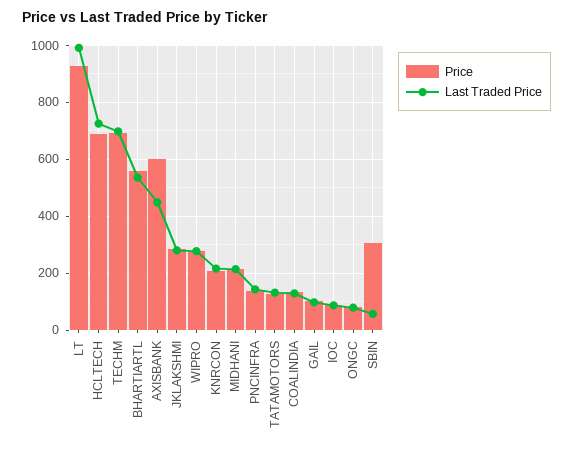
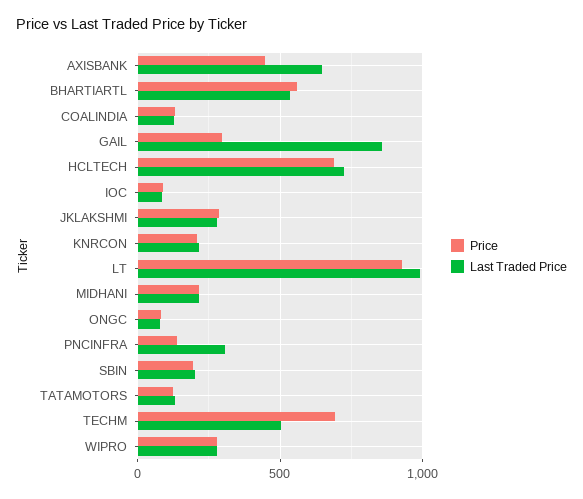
Last Traded Price, TECHM: 700 -> 500
Price, AXISBANK: 600 -> 450
Last Traded Price, AXISBANK: 450 -> 650
Last Traded Price, PNCINFRA: 150 -> 300
Price, GAIL: 100 -> 300
Last Traded Price, GAIL: 100 -> 850
Price, SBIN: 300 -> 200
Last Traded Price, SBIN: 50 -> 200

